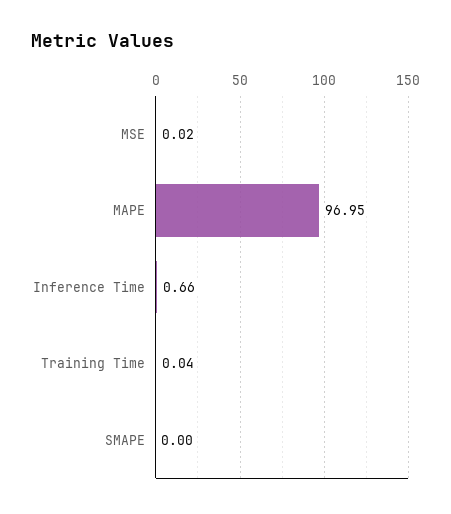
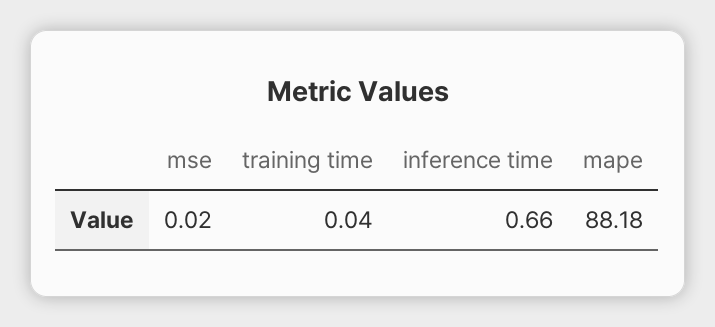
MAPE: 96.95 -> 88.18
SMAPE: 0 -> none

